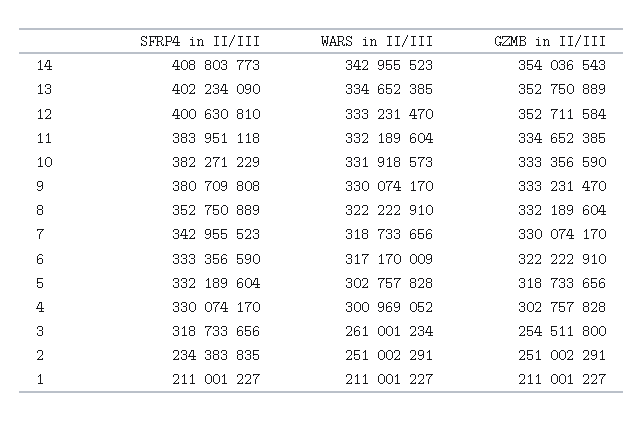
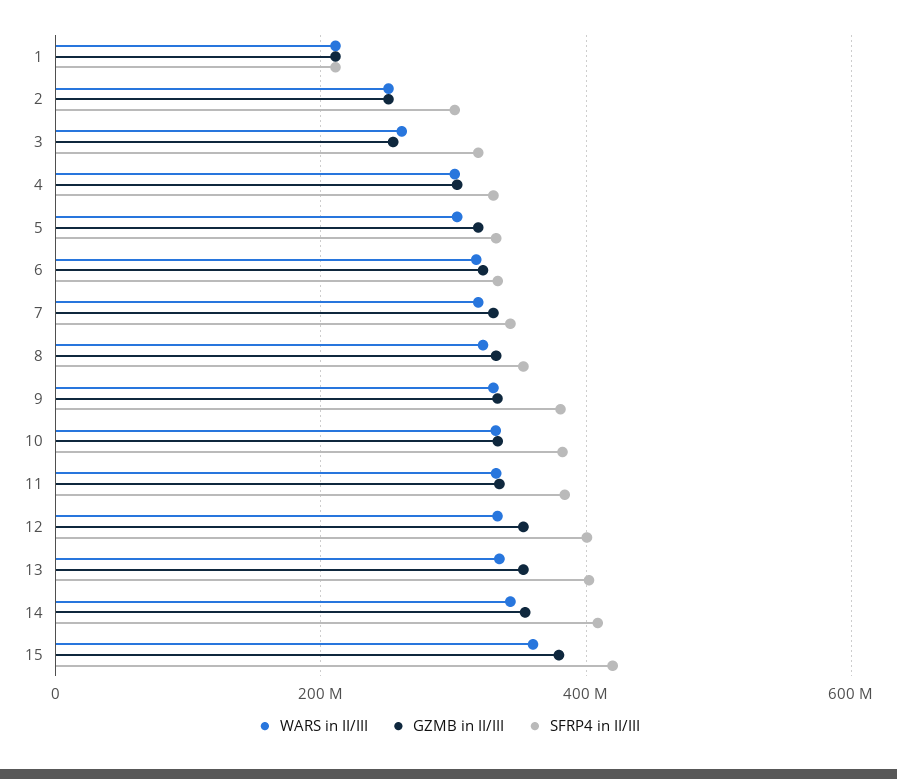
SFRP4 in II/III, 2: 234383835 -> 300000000
WARS in II/III, 15: none -> 360000000
GZMB in II/III, 15: none -> 380000000
SFRP4 in II/III, 15: none -> 420000000

